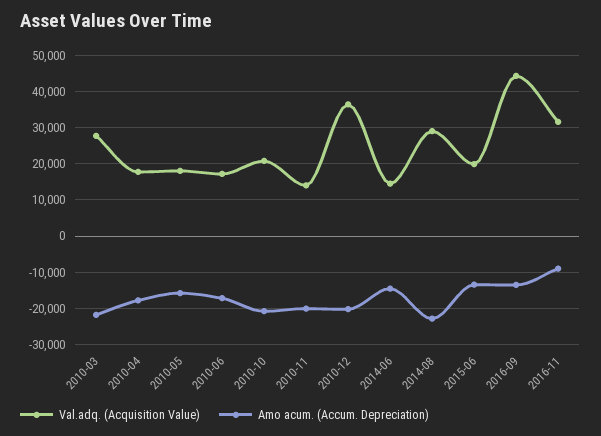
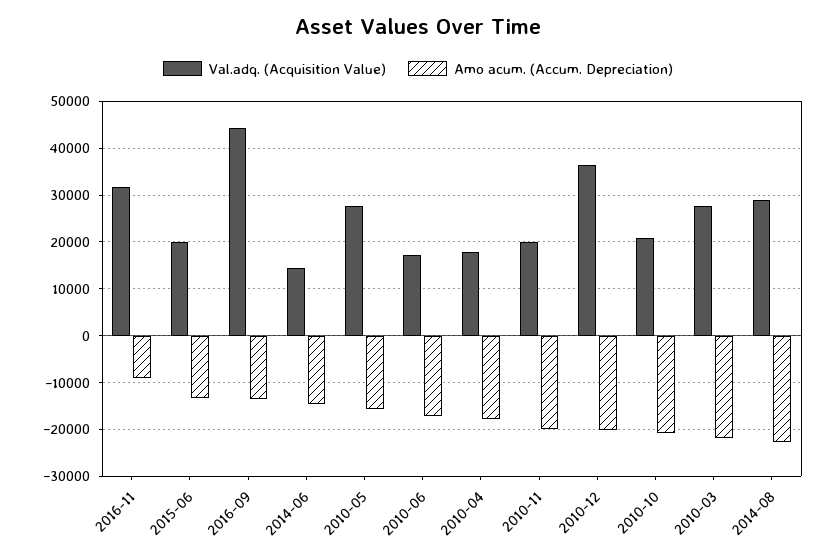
Val.adq. (Acquisition Value), 2010-05: 18000 -> 28000
Val.adq. (Acquisition Value), 2010-11: 14000 -> 20000

